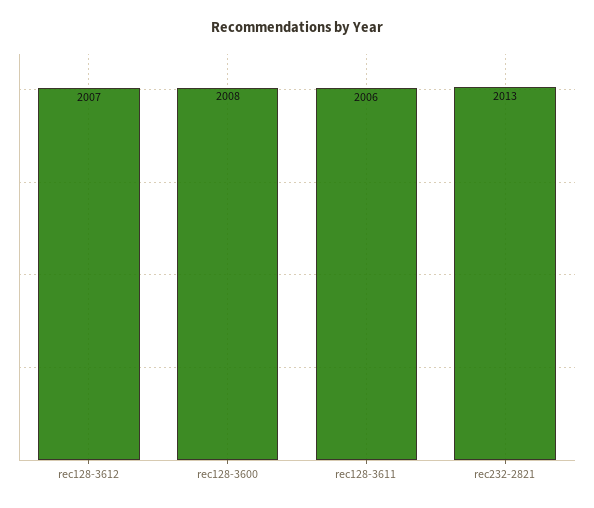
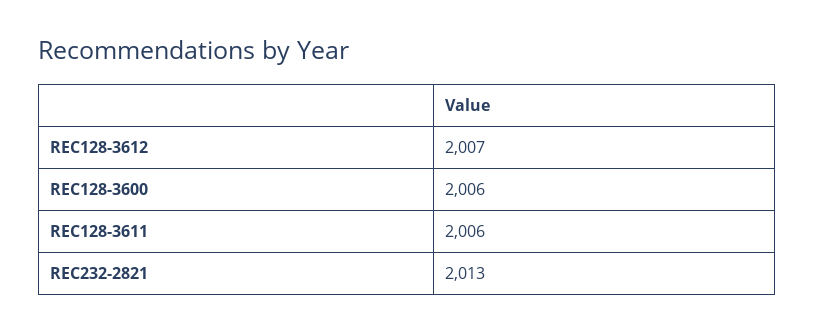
rec128-3600: 2008 -> 2006

